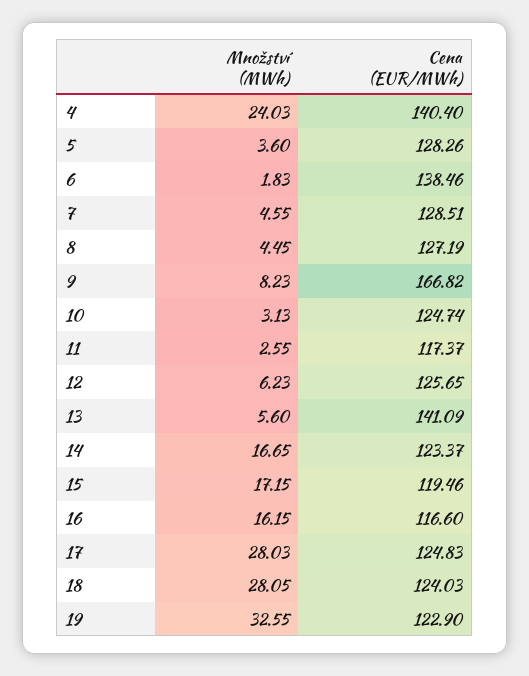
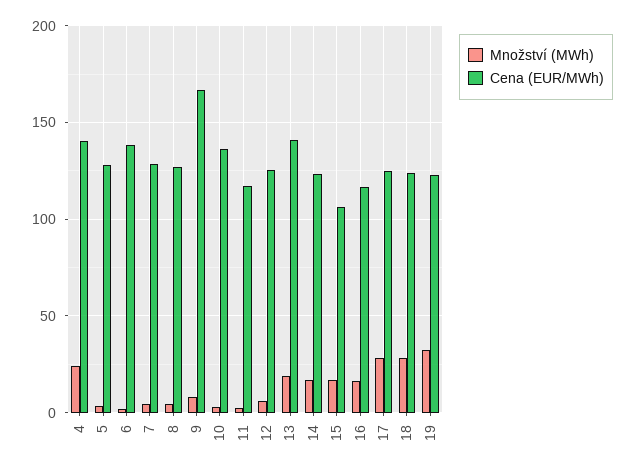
Cena (EUR/MWh), 10: 124.74 -> 135
Množství (MWh), 13: 5.6 -> 20
Cena (EUR/MWh), 15: 119.46 -> 105

